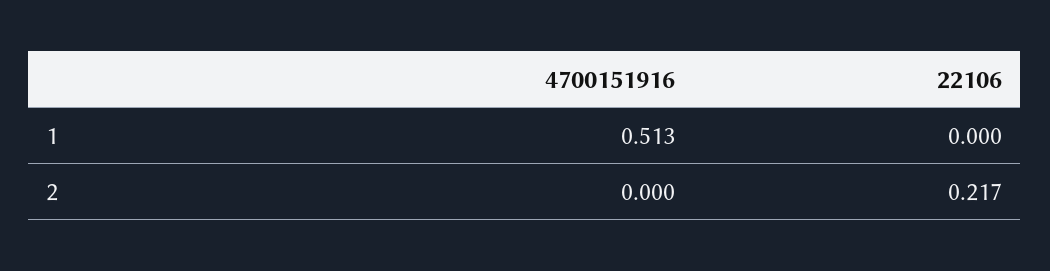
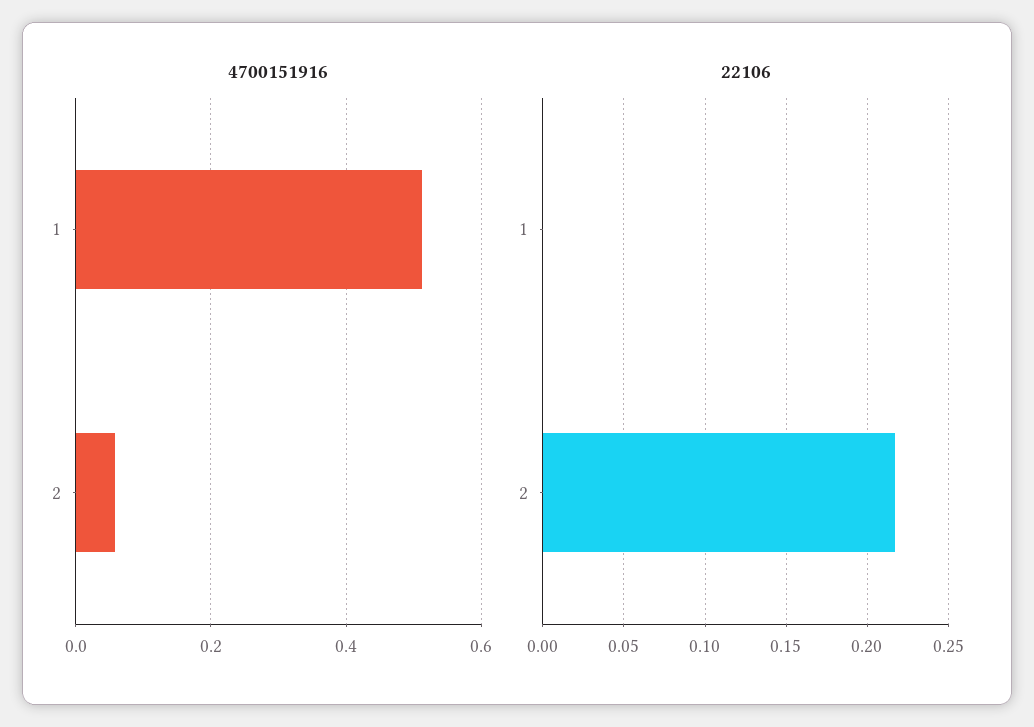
4700151916, 2: 0 -> 0.06

